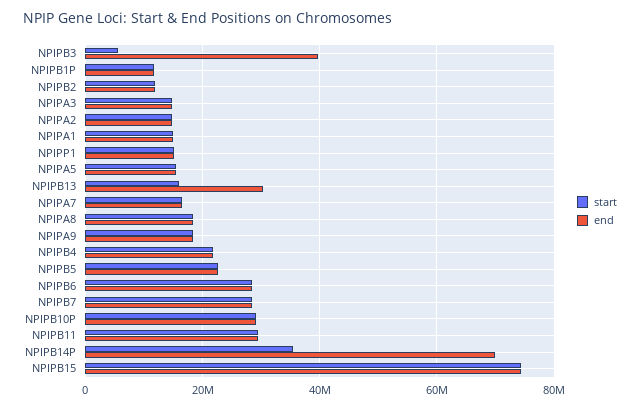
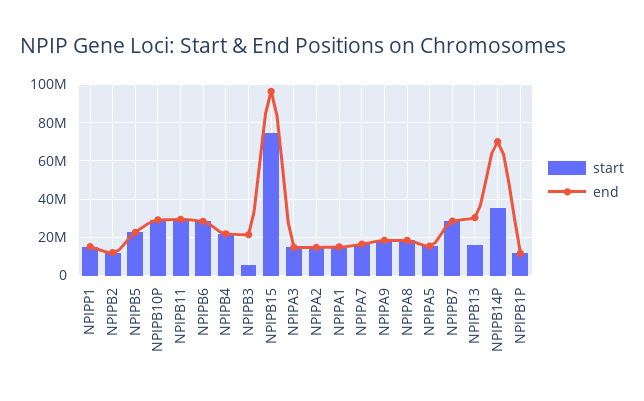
end, NPIPB3: 40000000 -> 20000000
end, NPIPB15: 74000000 -> 95000000

